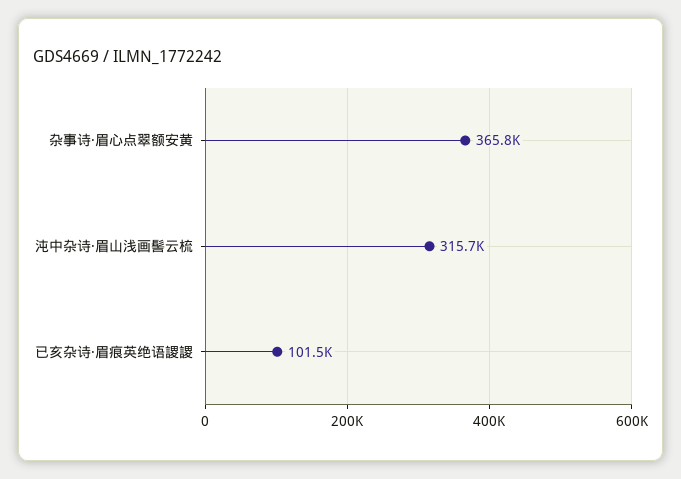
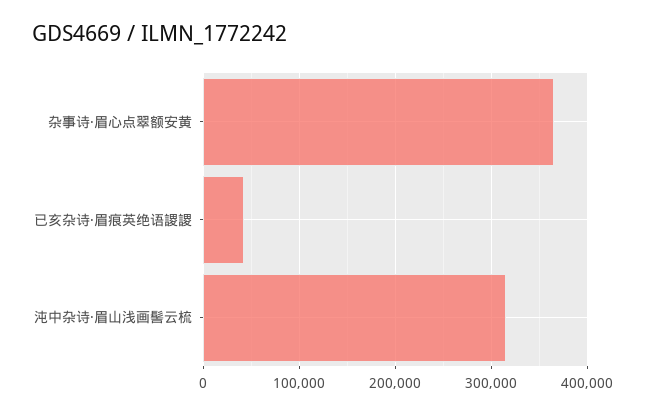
已亥杂诗·眉痕英绝语謖謖: 101500 -> 40000

